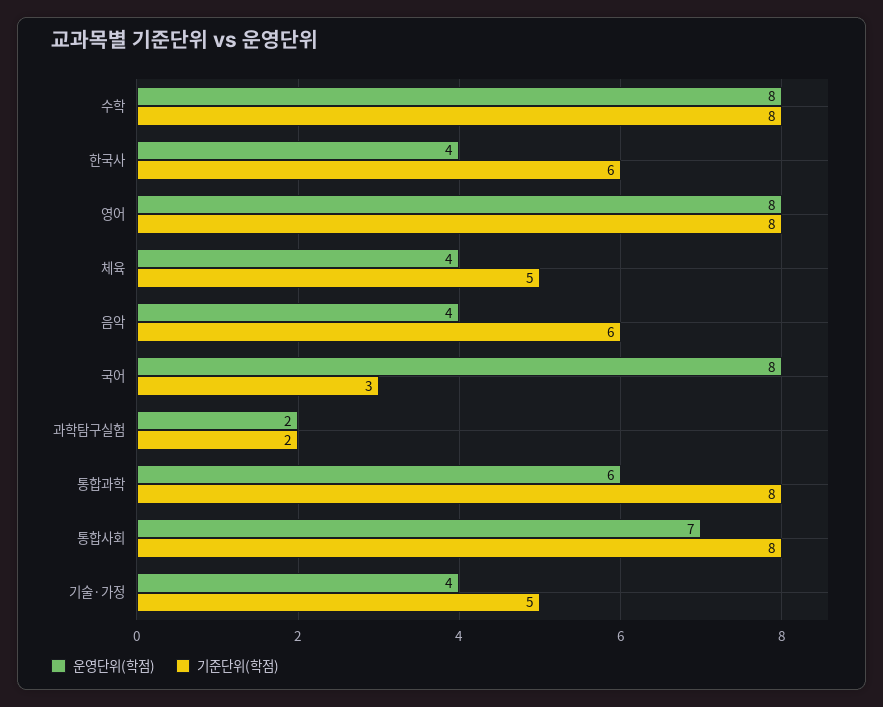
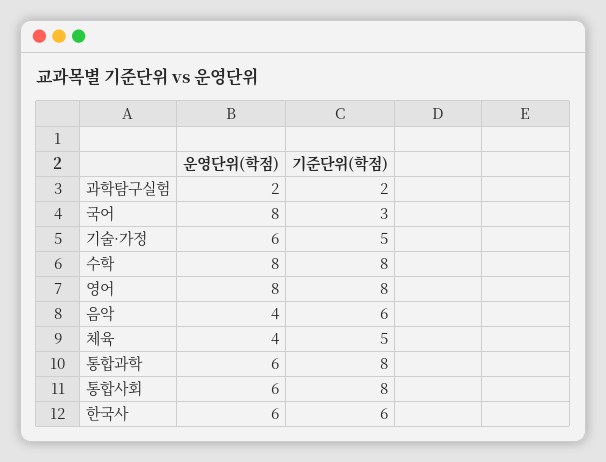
운영단위(학점), 한국사: 4 -> 6
운영단위(학점), 통합사회: 7 -> 6
운영단위(학점), 기술·가정: 4 -> 6

